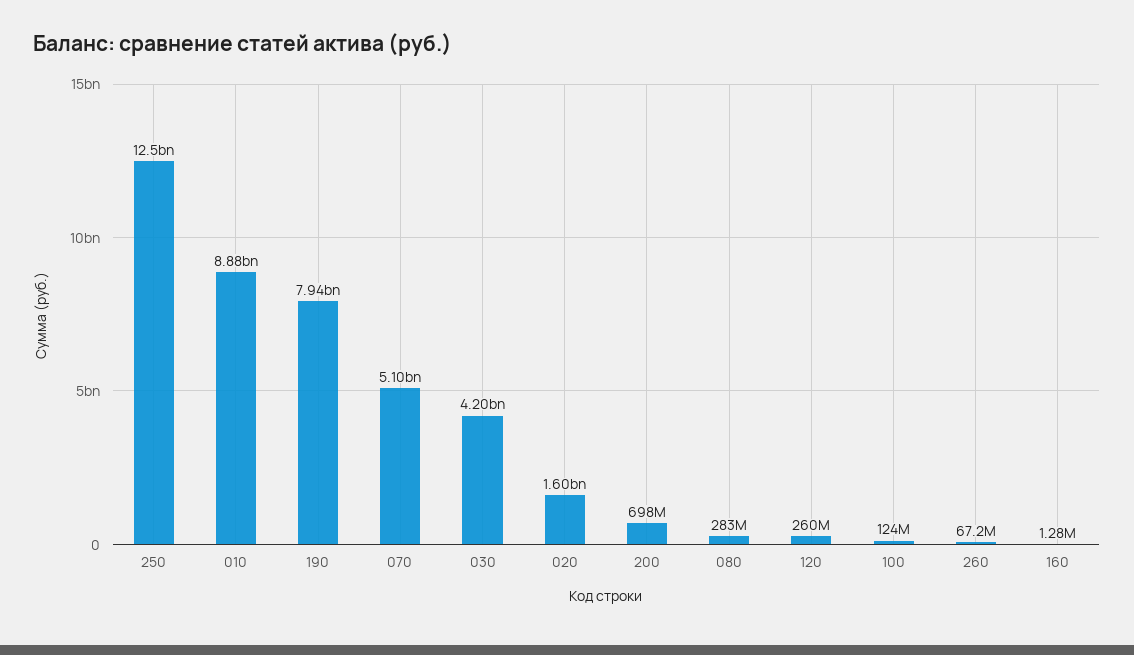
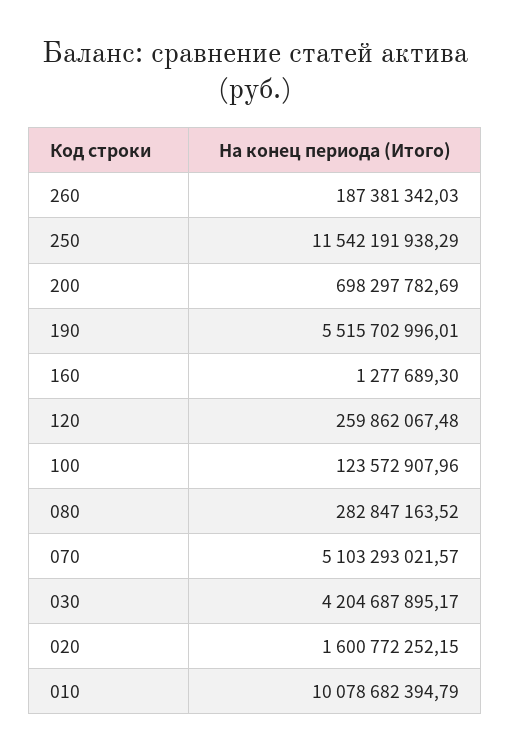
250: 12500000000 -> 11542191938.29
010: 8880000000 -> 10078682394.79
190: 7940000000 -> 5515702996.01
260: 67200000 -> 187381342.03

